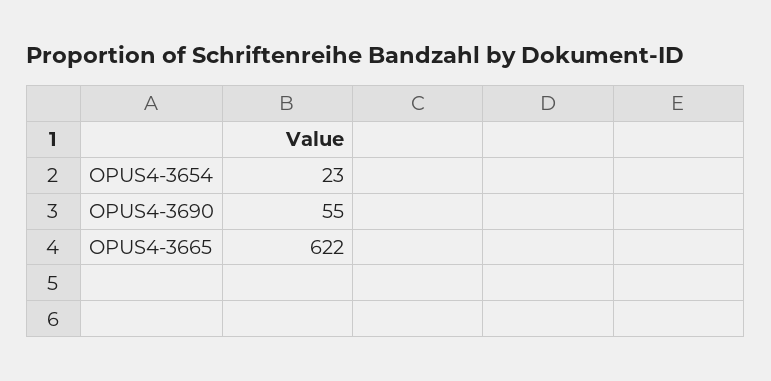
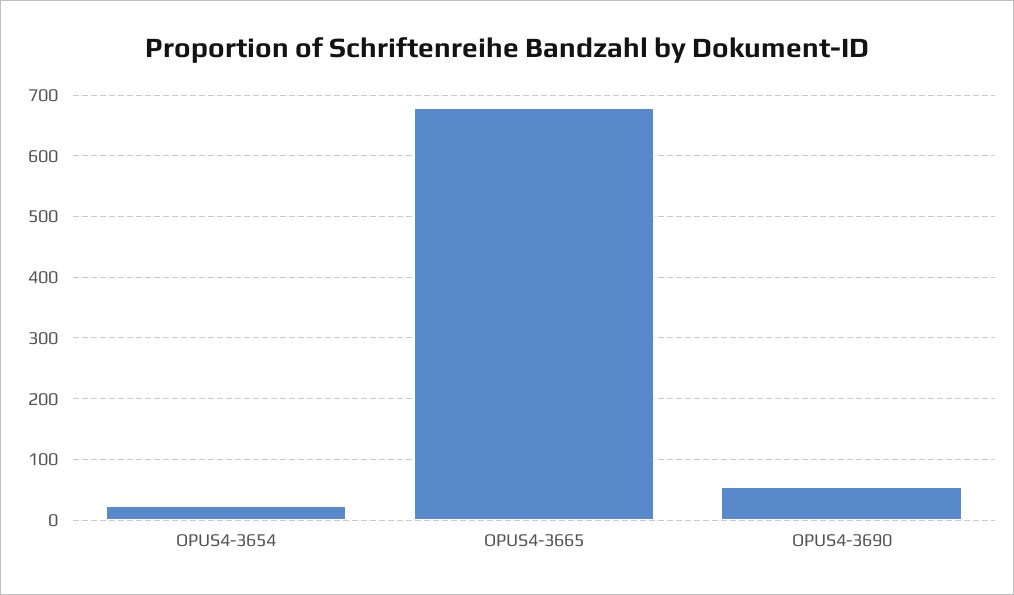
OPUS4-3665: 622 -> 680

